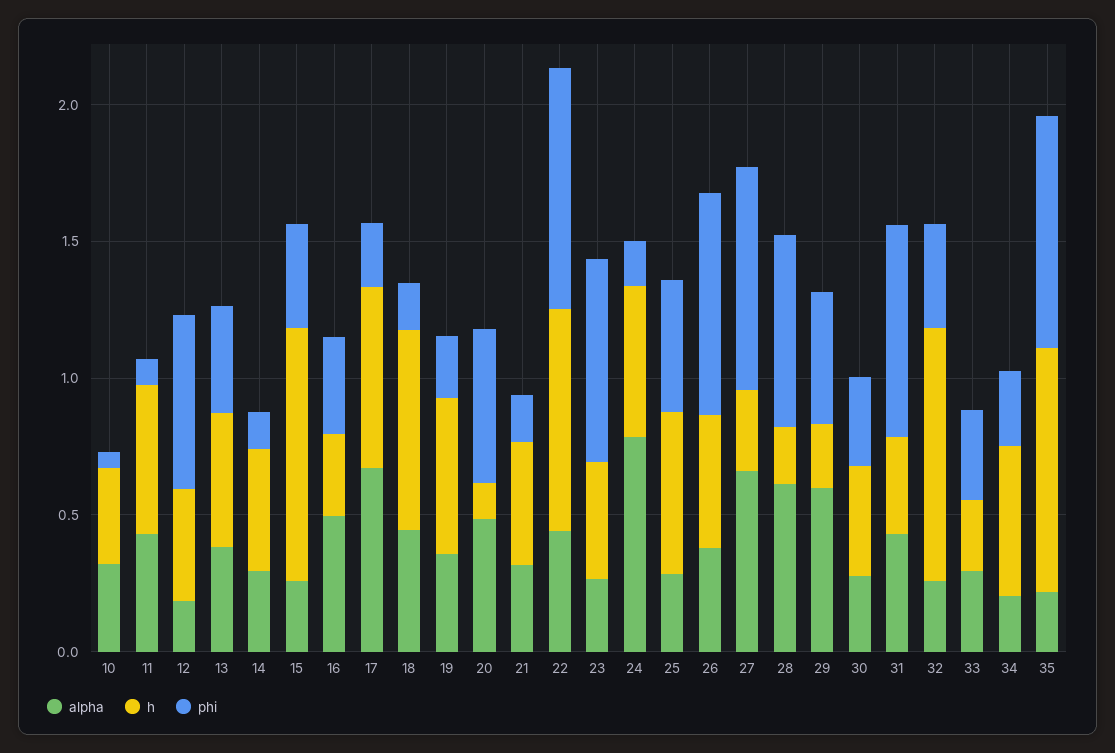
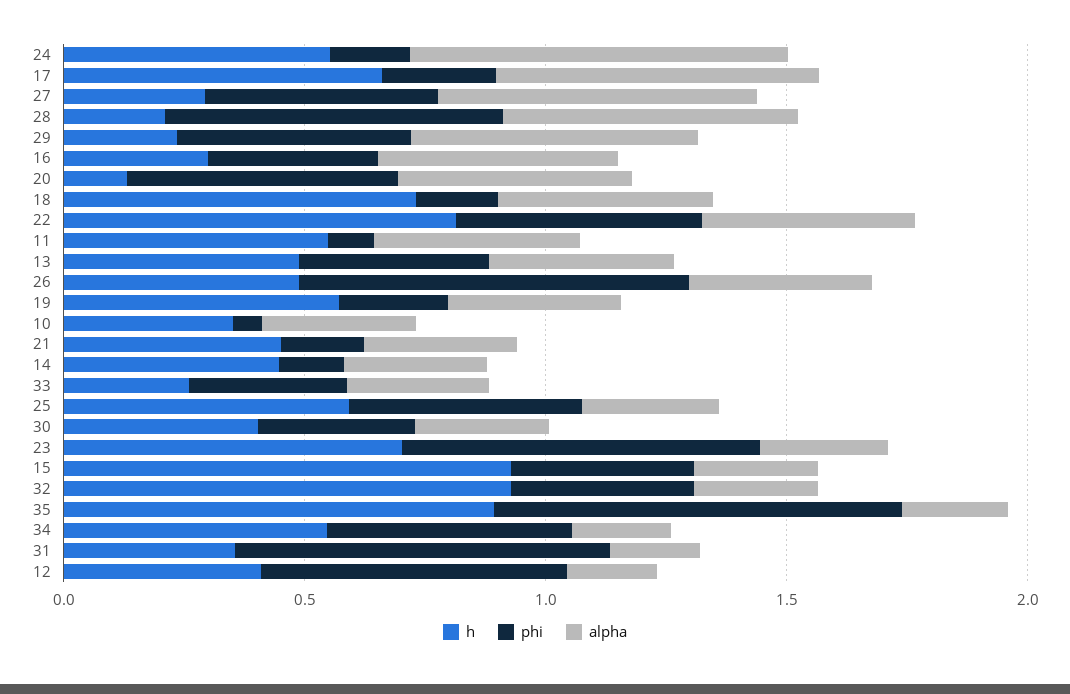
phi, 22: 0.9 -> 0.5
h, 23: 0.4 -> 0.7
phi, 27: 0.8 -> 0.5
alpha, 31: 0.4 -> 0.2
phi, 34: 0.3 -> 0.5

